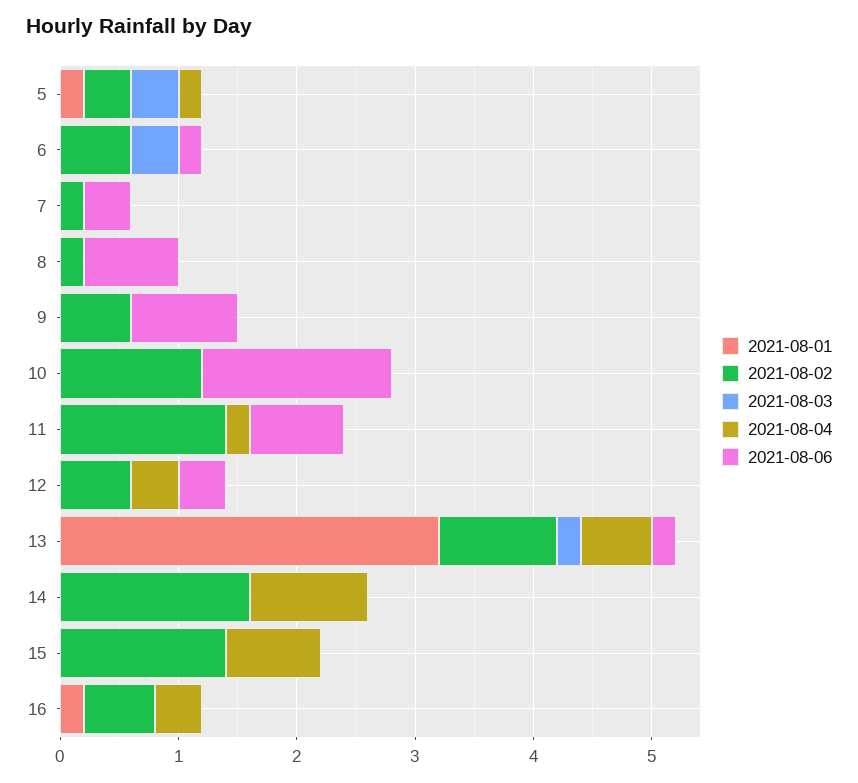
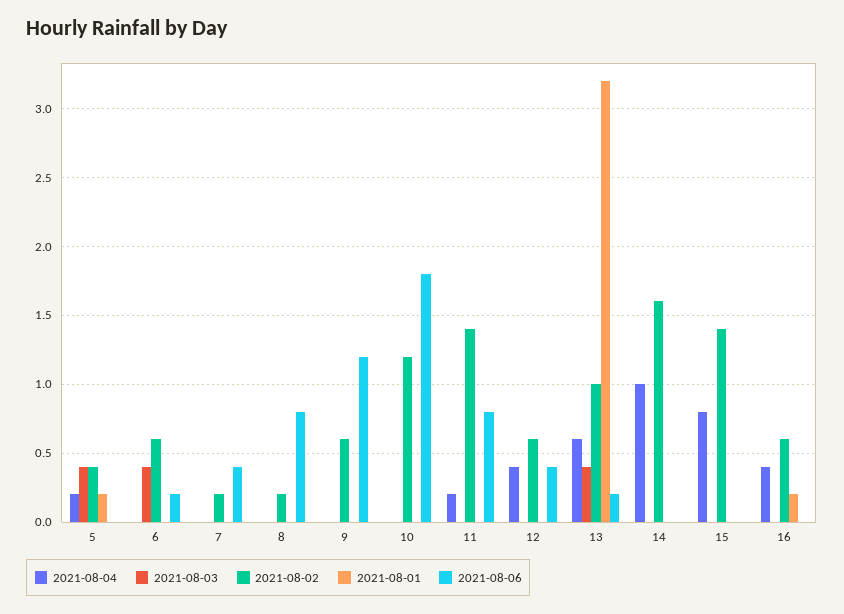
2021-08-06, 9: 0.9 -> 1.2
2021-08-06, 10: 1.6 -> 1.8
2021-08-03, 13: 0.2 -> 0.4

